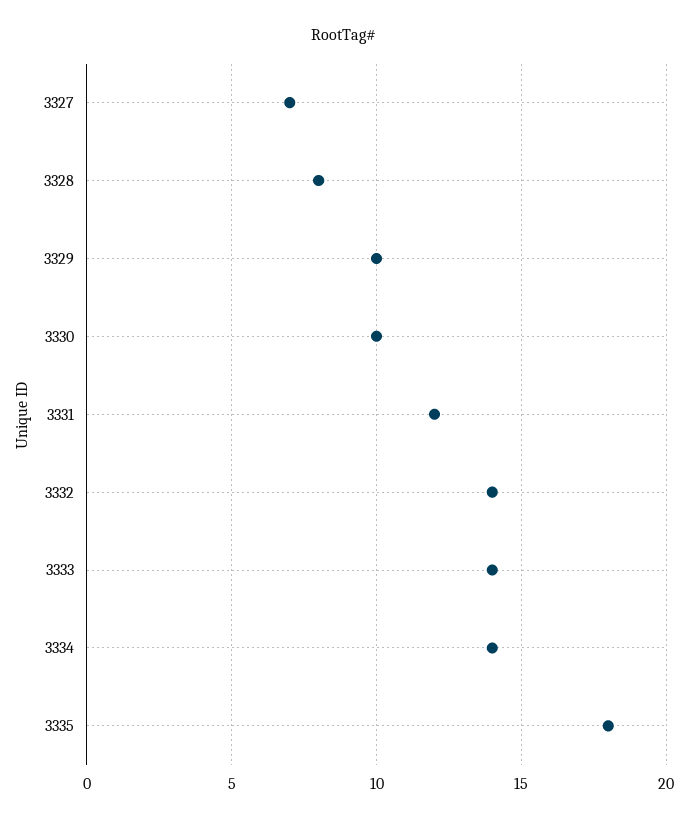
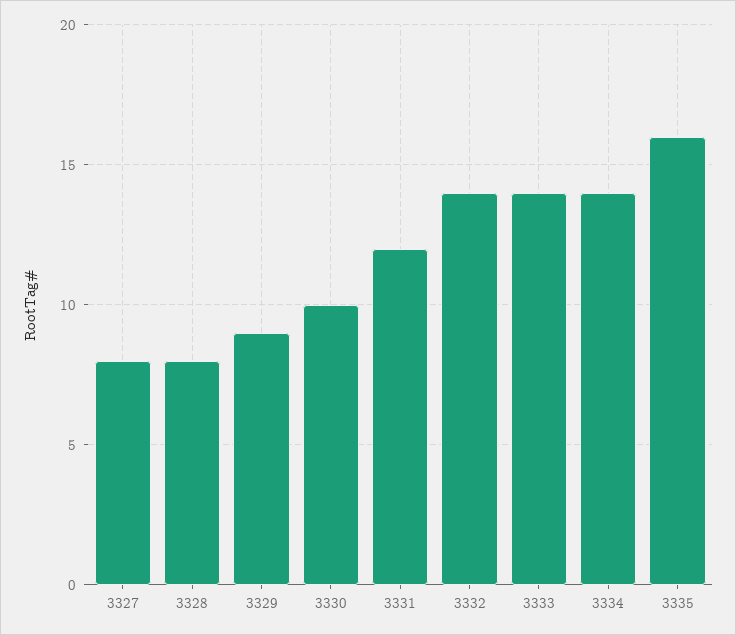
3327: 7 -> 8
3329: 10 -> 9
3335: 18 -> 16

